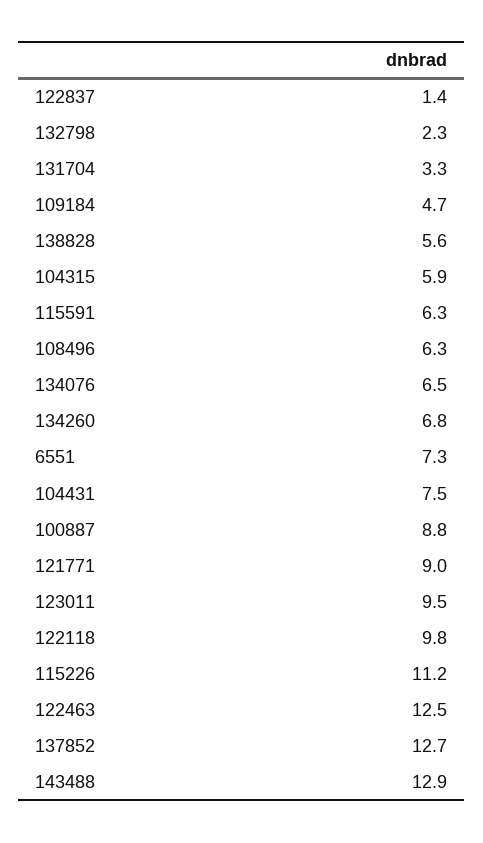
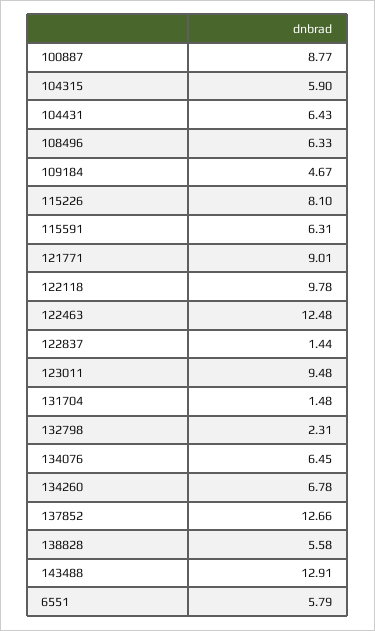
131704: 3.3 -> 1.48
6551: 7.3 -> 5.79
104431: 7.5 -> 6.43
115226: 11.2 -> 8.1

